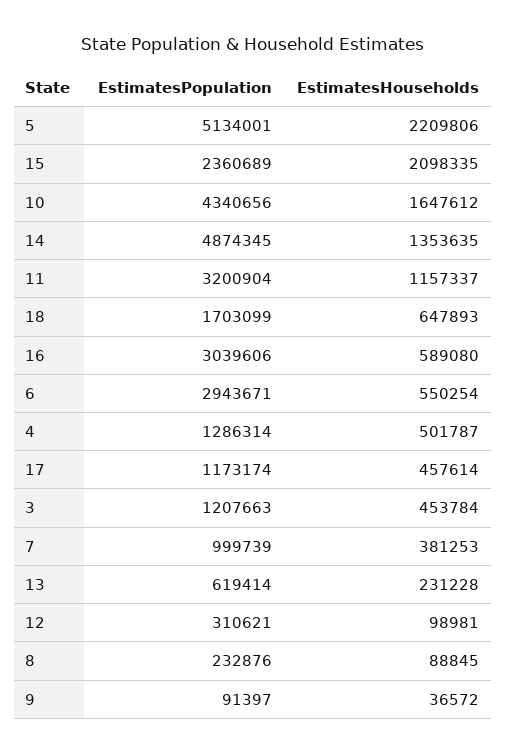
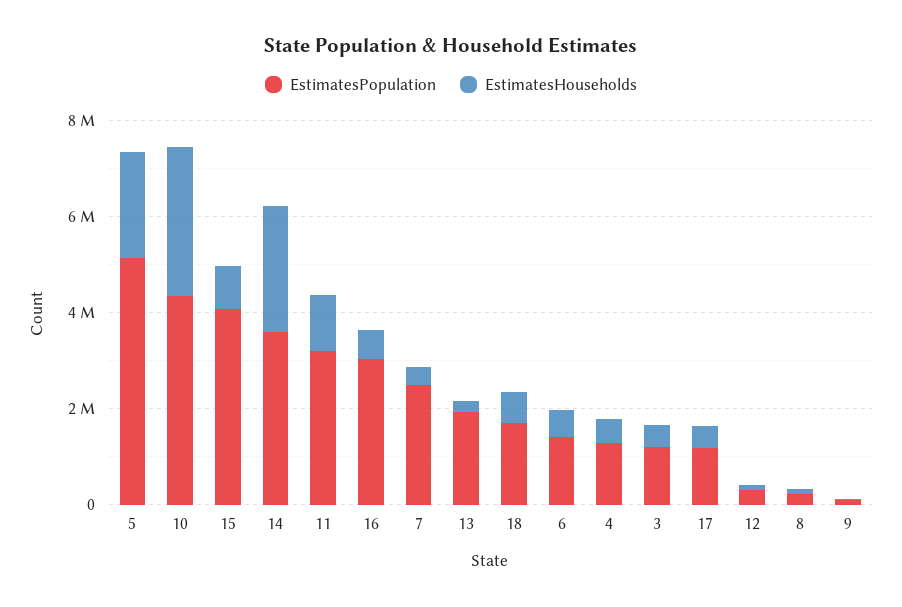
EstimatesPopulation, 15: 2360689 -> 4000000
EstimatesHouseholds, 15: 2098335 -> 1000000
EstimatesHouseholds, 10: 1647612 -> 3000000
EstimatesPopulation, 14: 4874345 -> 3500000
EstimatesHouseholds, 14: 1353635 -> 2500000
EstimatesPopulation, 6: 2943671 -> 1500000
EstimatesPopulation, 7: 999739 -> 2500000
EstimatesPopulation, 13: 619414 -> 2000000

